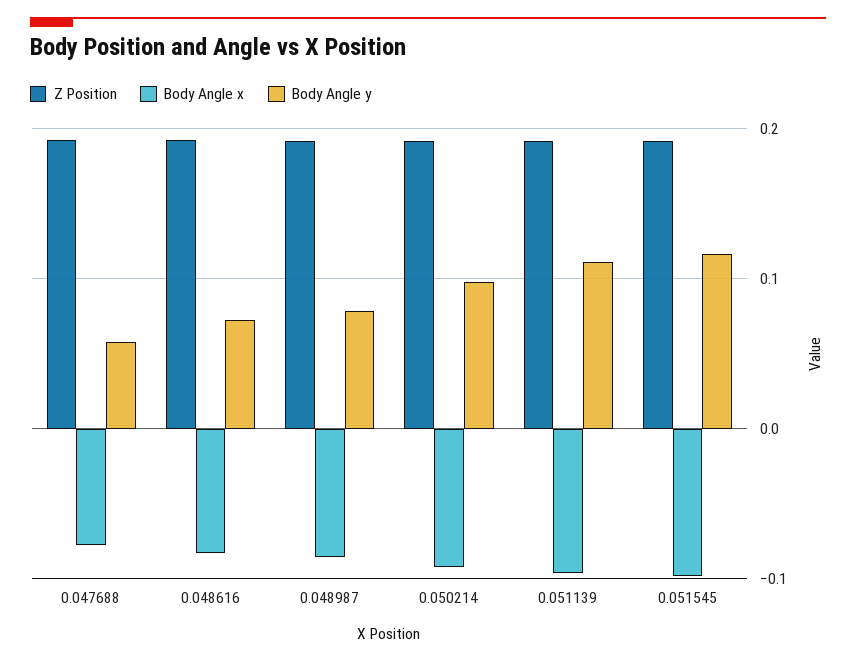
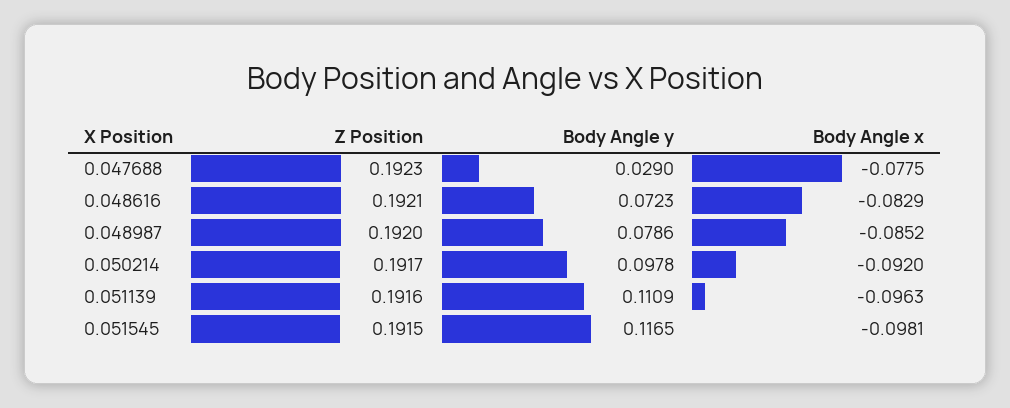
Body Angle y, 0.047688: 0.06 -> 0.029

